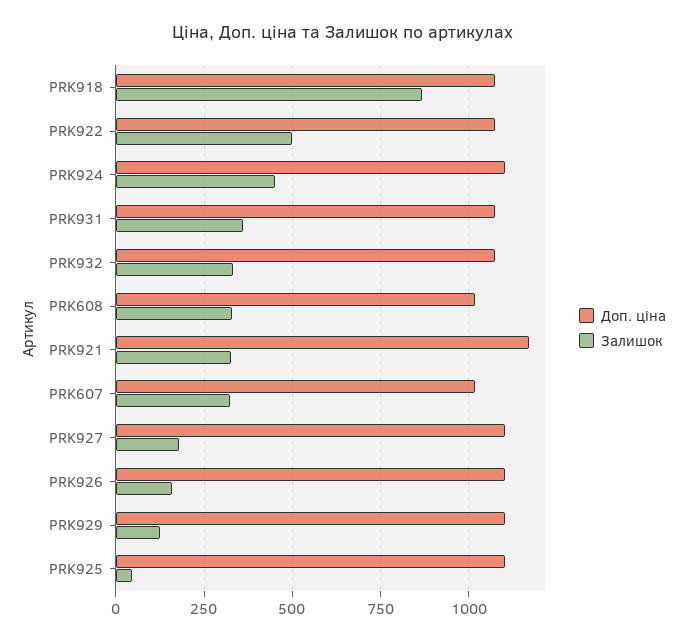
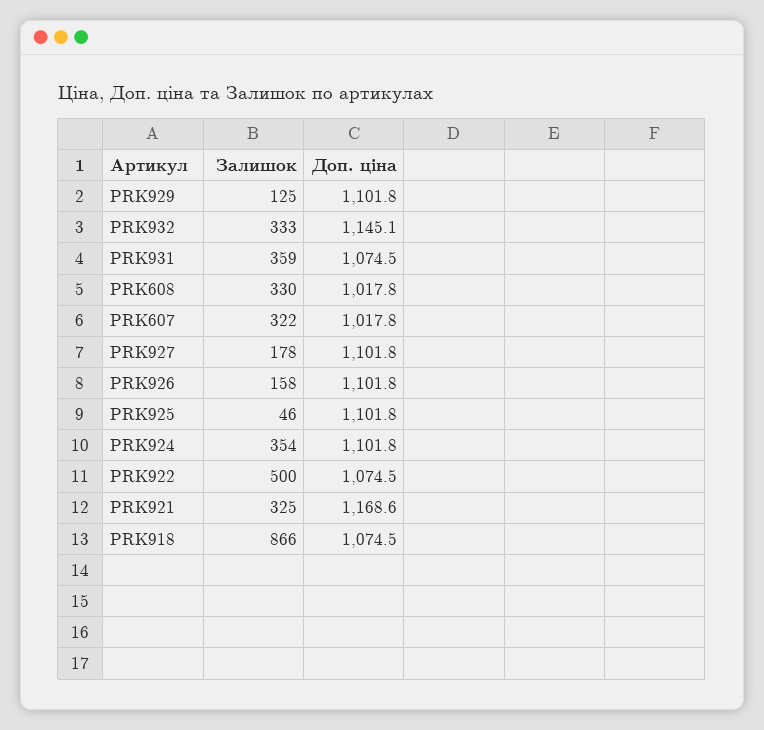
Залишок, PRK924: 450 -> 354
Доп. ціна, PRK932: 1075 -> 1145.1

